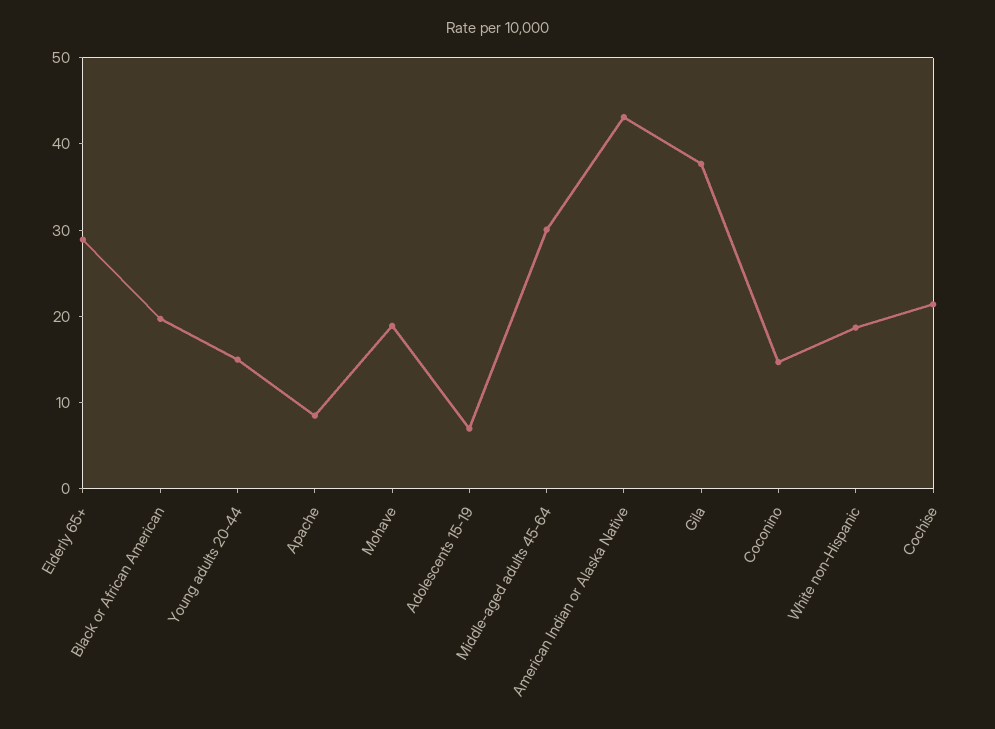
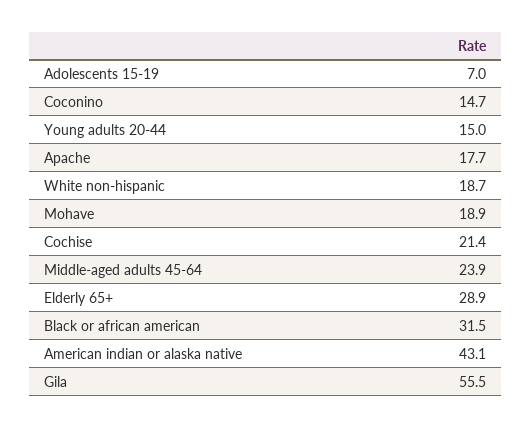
Black or African American: 20 -> 31.5
Apache: 8 -> 17.7
Middle-aged adults 45-64: 30 -> 23.9
Gila: 38 -> 55.5

